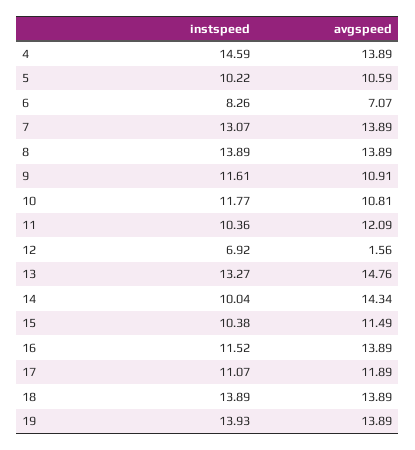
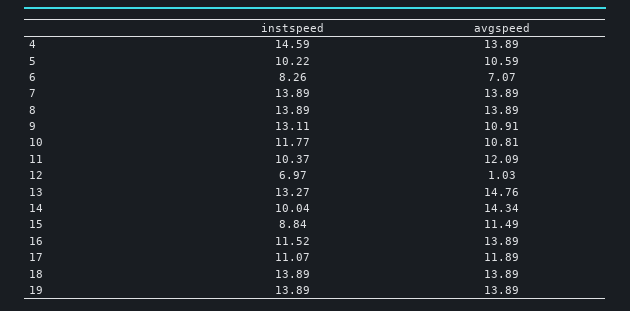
instspeed, 7: 13.07 -> 13.89
instspeed, 9: 11.61 -> 13.11
instspeed, 11: 10.36 -> 10.37
instspeed, 12: 6.92 -> 6.97
avgspeed, 12: 1.56 -> 1.03
instspeed, 15: 10.38 -> 8.84
instspeed, 19: 13.93 -> 13.89

